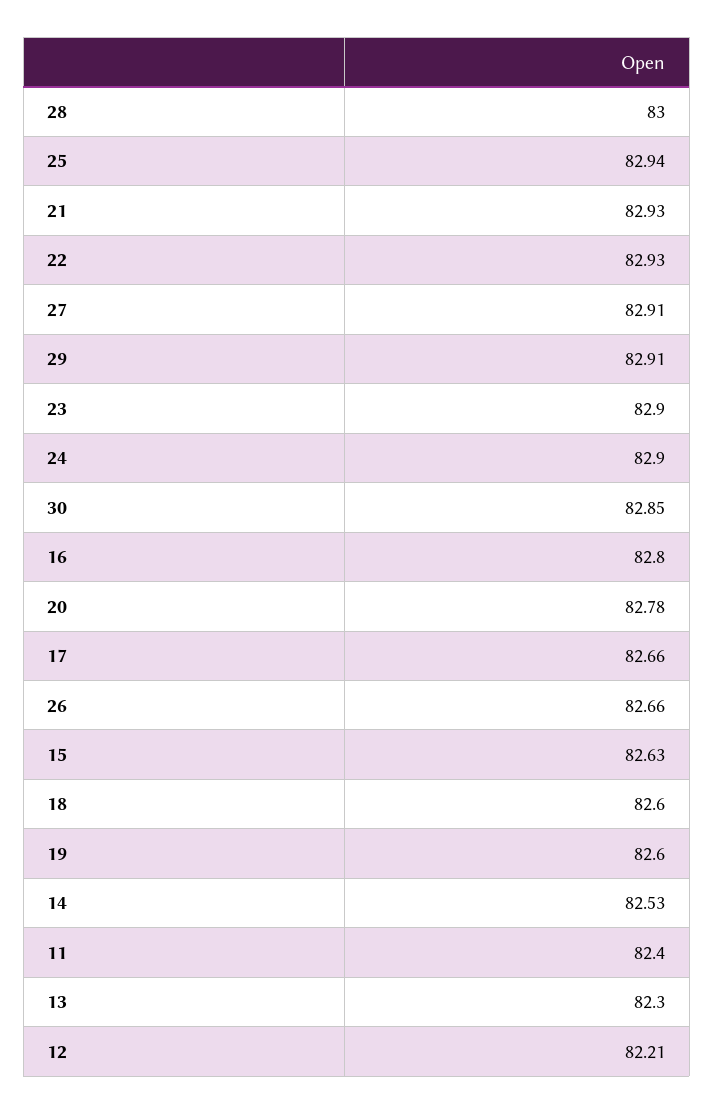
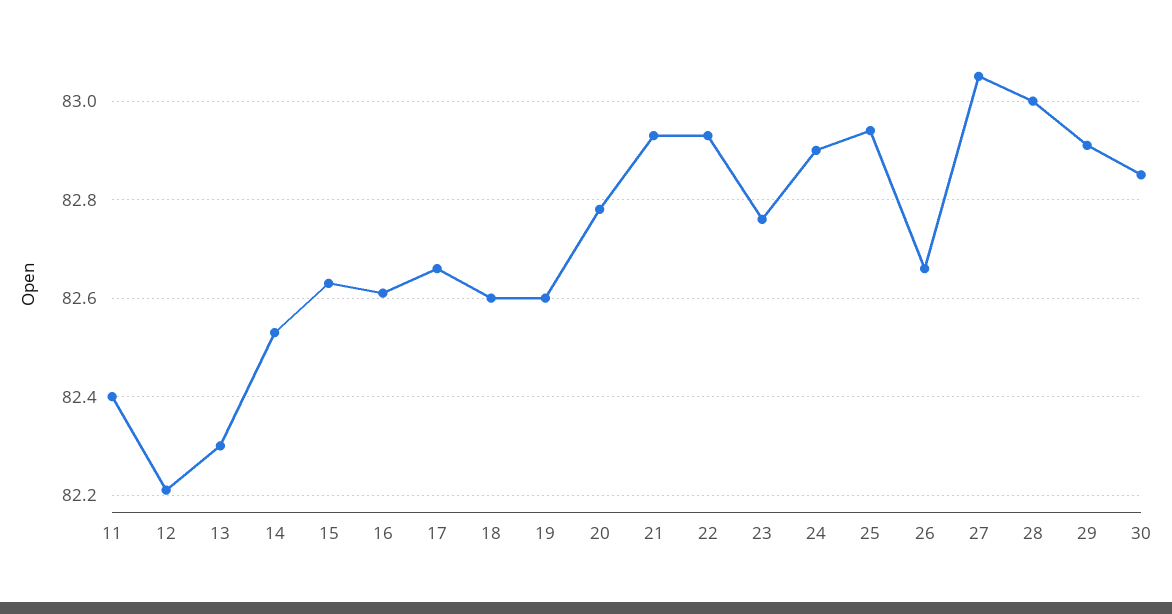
27: 82.91 -> 83.05
23: 82.9 -> 82.75
16: 82.8 -> 82.6

